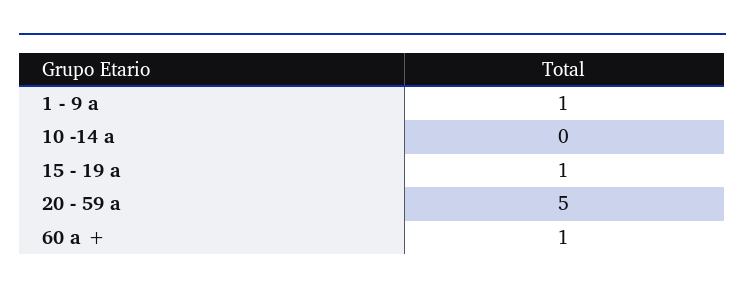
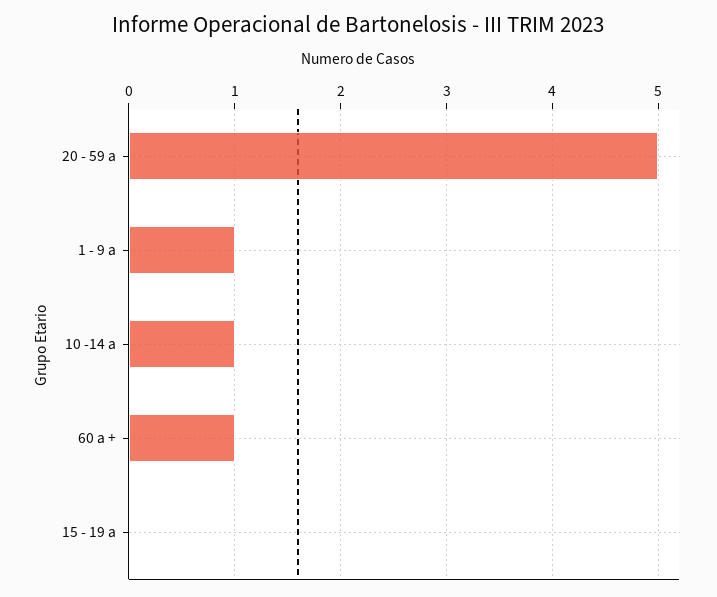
10 -14 a: 0 -> 1
15 - 19 a: 1 -> 0

